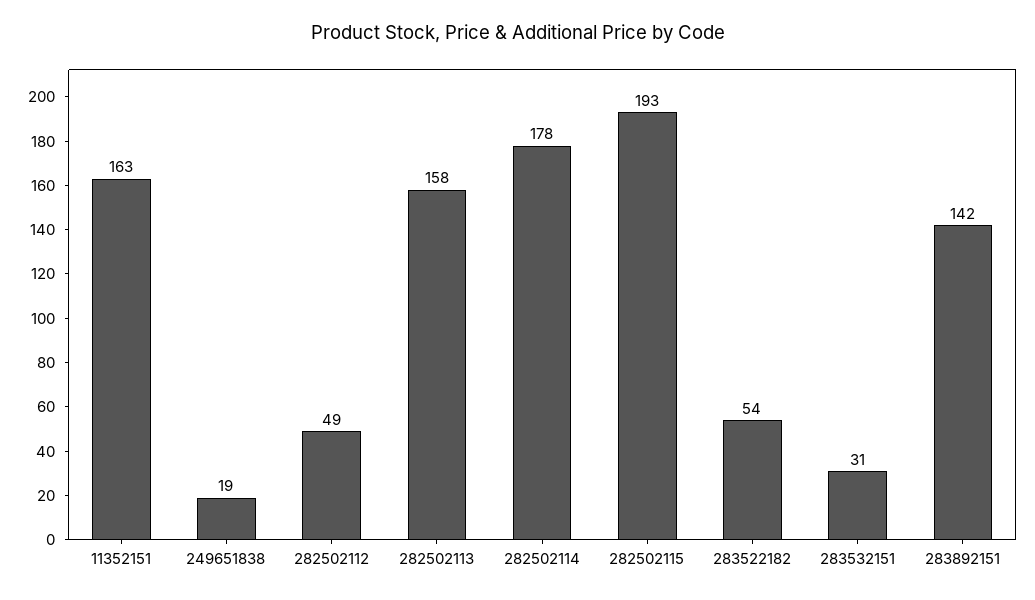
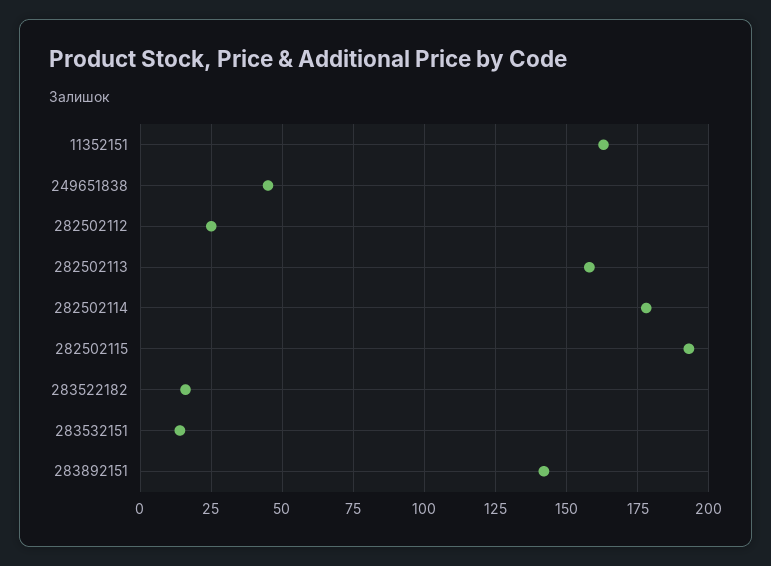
249651838: 19 -> 45
282502112: 49 -> 25
283522182: 54 -> 15
283532151: 31 -> 15

